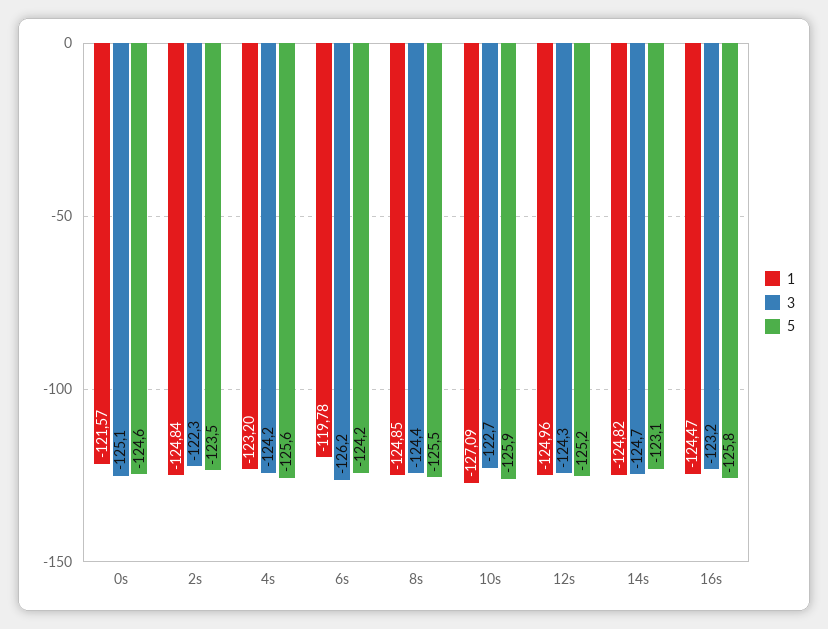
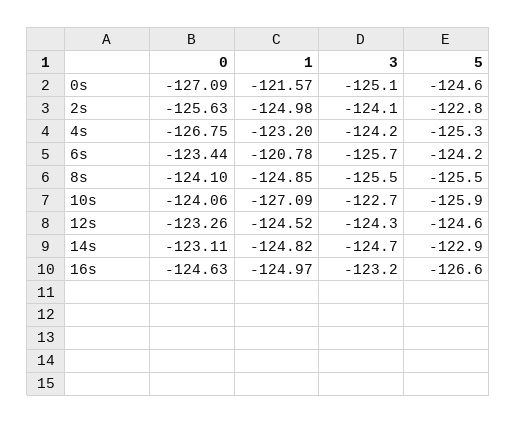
1, 2s: -124.84 -> -124.98
3, 2s: -122.3 -> -124.1
5, 2s: -123.5 -> -122.8
5, 4s: -125.6 -> -125.3
1, 6s: -119.78 -> -120.78
3, 6s: -126.2 -> -125.7
3, 8s: -124.4 -> -125.5
1, 12s: -124.96 -> -124.52
5, 12s: -125.2 -> -124.6
5, 14s: -123.1 -> -122.9
1, 16s: -124.47 -> -124.97
5, 16s: -125.8 -> -126.6
0, 0s: none -> -127.09
0, 2s: none -> -125.63
0, 4s: none -> -126.75
0, 6s: none -> -123.44
0, 8s: none -> -124.1
0, 10s: none -> -124.06
0, 12s: none -> -123.26
0, 14s: none -> -123.11
0, 16s: none -> -124.63

